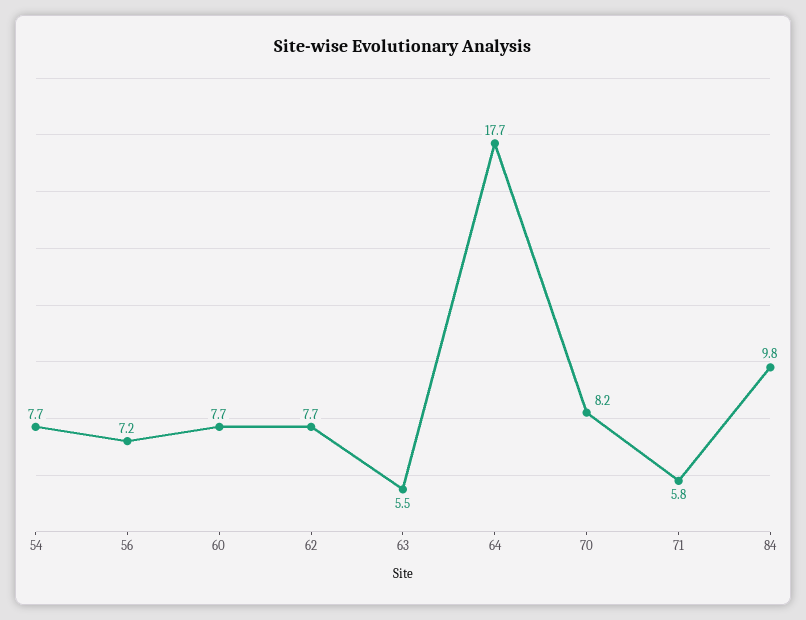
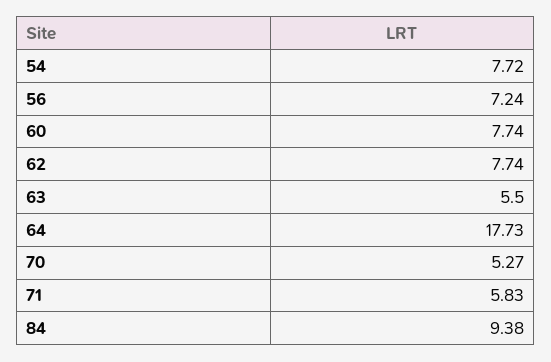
70: 8.2 -> 5.27
84: 9.8 -> 9.38

